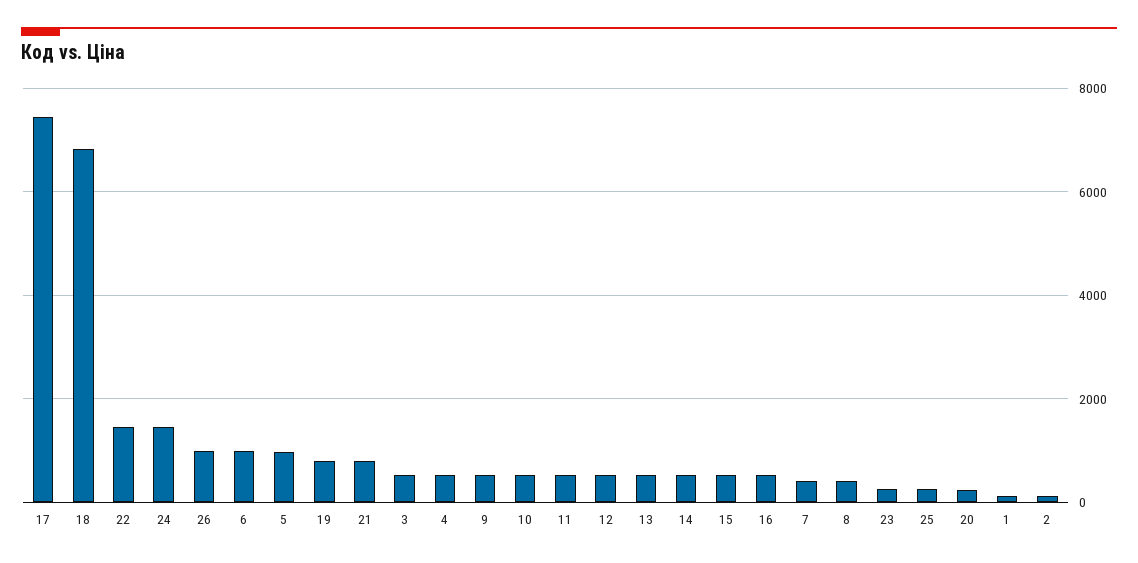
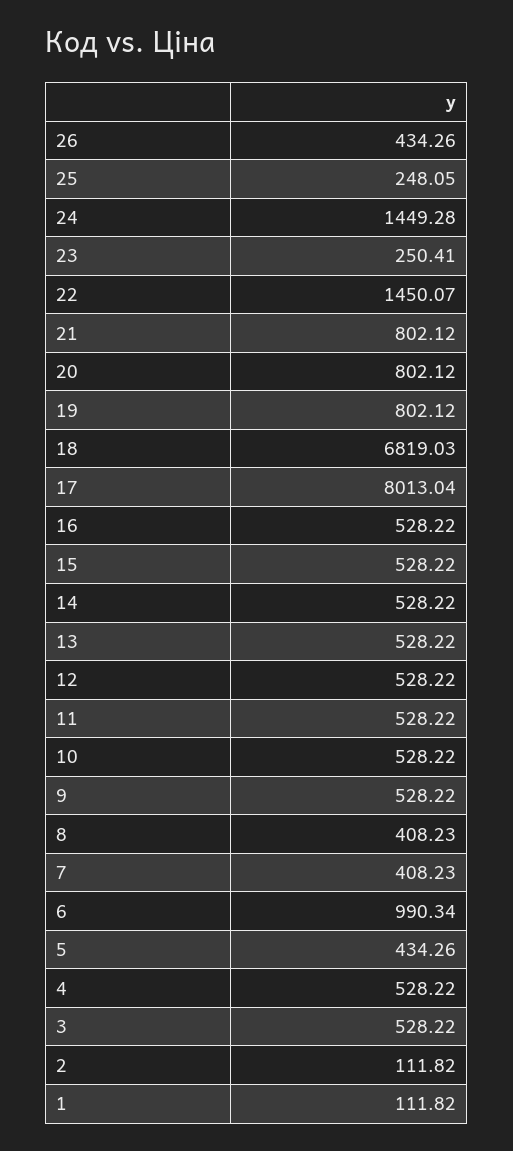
17: 7400 -> 8013.04
26: 1000 -> 434.26
5: 1000 -> 434.26
20: 200 -> 802.12

